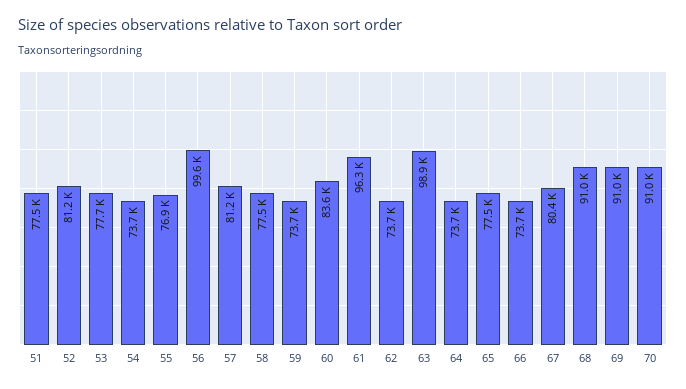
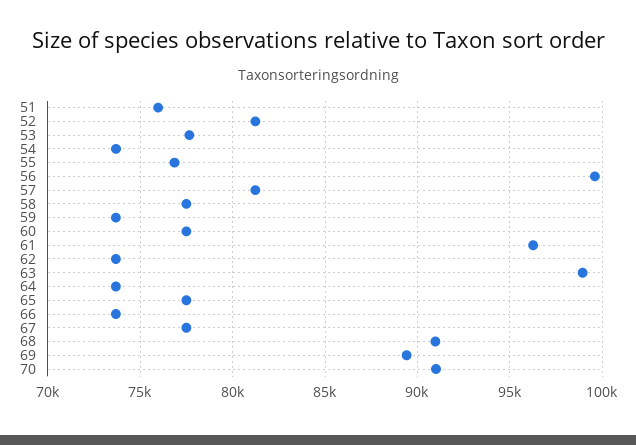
51: 77500 -> 76000
60: 83600 -> 77500
67: 80400 -> 77500
69: 91000 -> 89500

